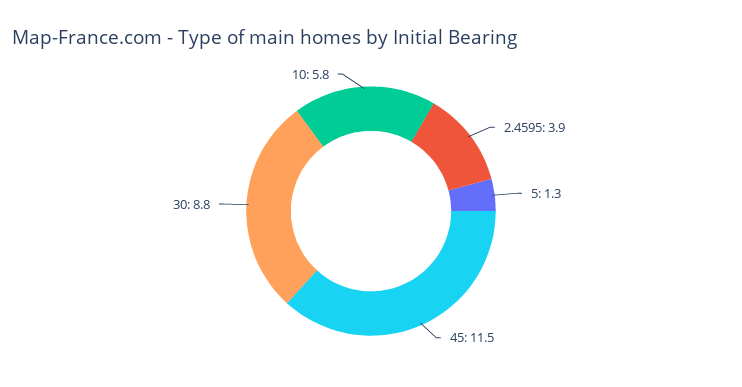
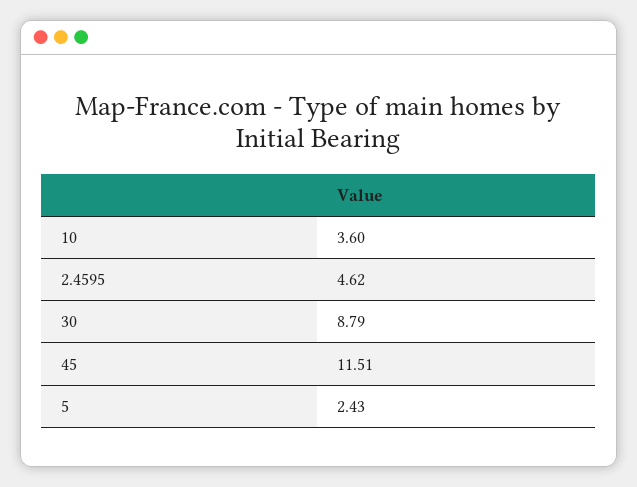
2.4595: 3.9 -> 4.62
5: 1.3 -> 2.43
10: 5.8 -> 3.6

